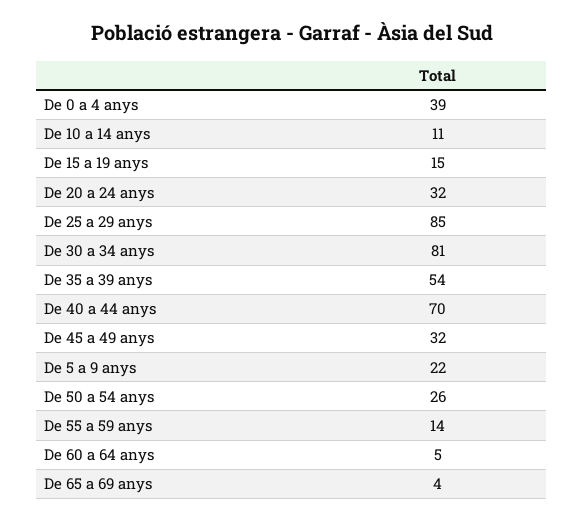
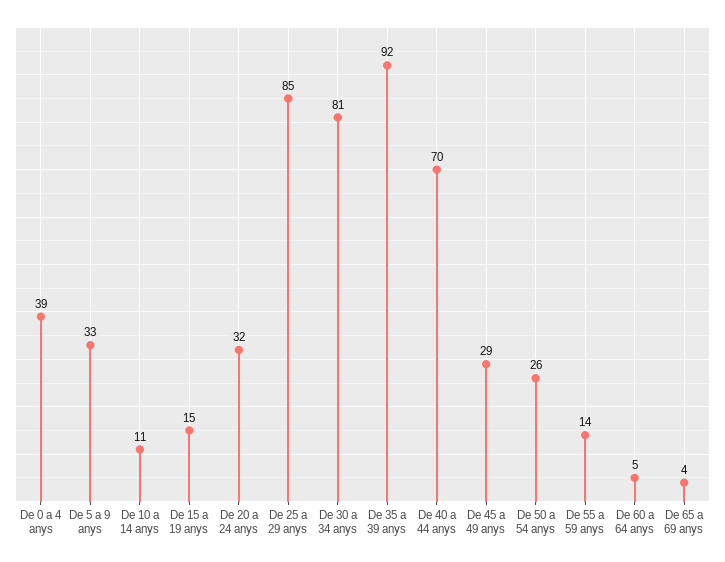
De 35 a 39 anys: 54 -> 92
De 45 a 49 anys: 32 -> 29
De 5 a 9 anys: 22 -> 33

